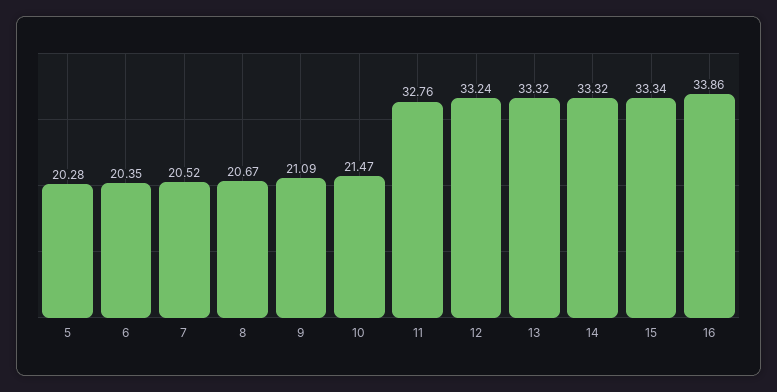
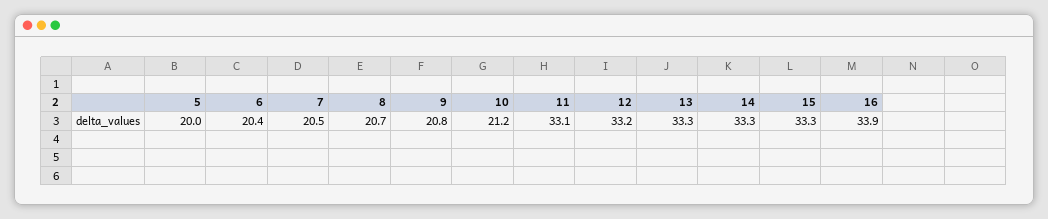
5: 20.28 -> 20
9: 21.09 -> 20.8
10: 21.47 -> 21.2
11: 32.76 -> 33.1

